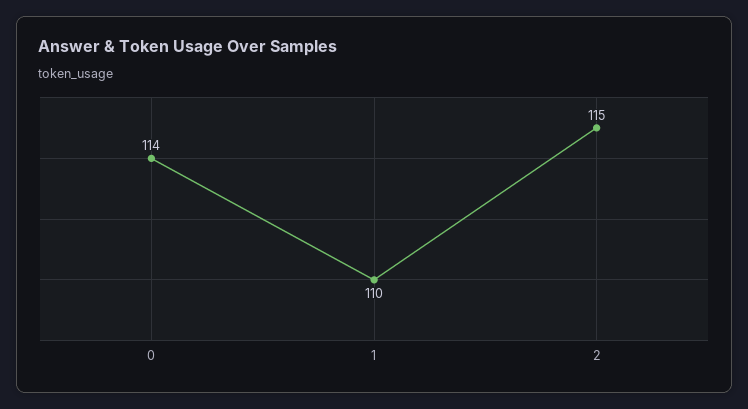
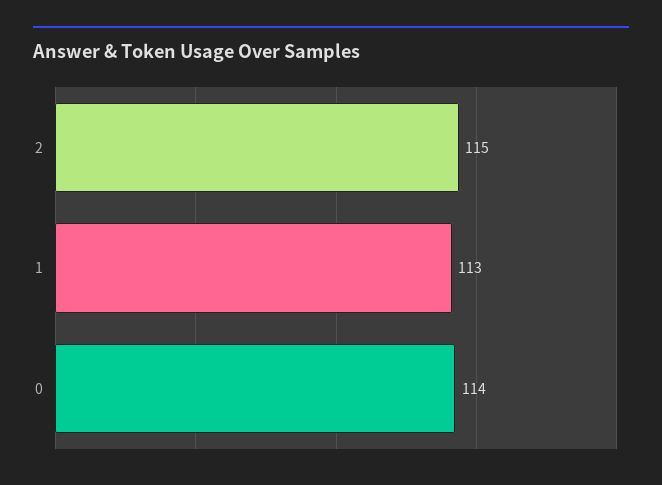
1: 110 -> 113

